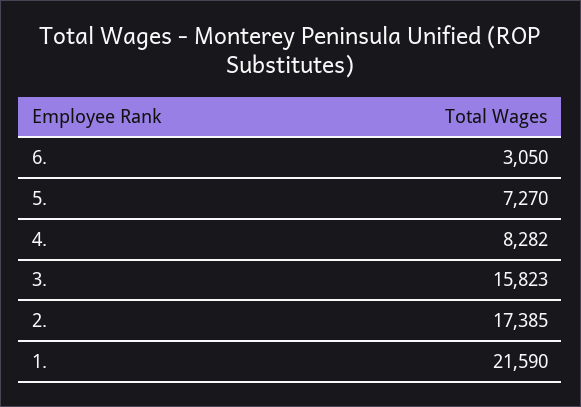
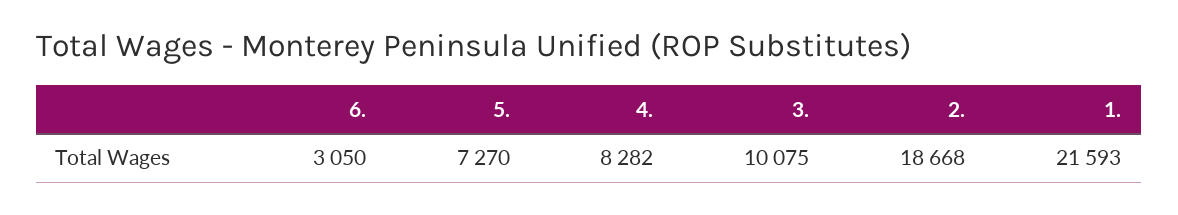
3.: 15823 -> 10075
2.: 17385 -> 18668
1.: 21590 -> 21593

